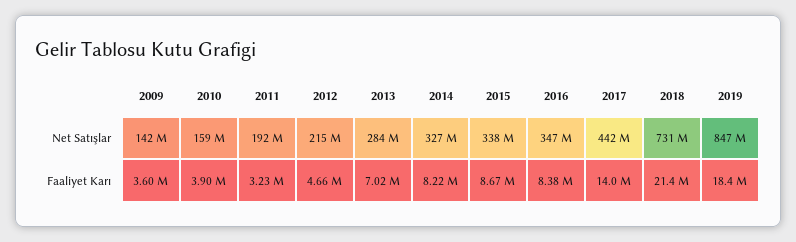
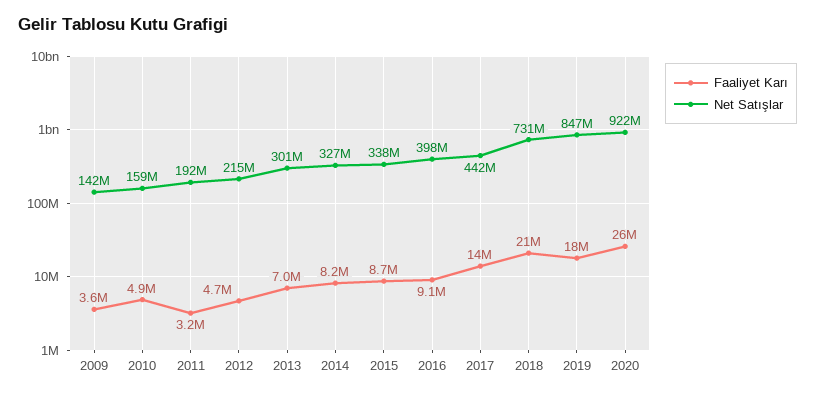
Net Satışlar, 2013: 284000000 -> 301000000
Net Satışlar, 2016: 347000000 -> 398000000
Faaliyet Karı, 2010: 3900000 -> 4900000
Faaliyet Karı, 2016: 8380000 -> 9100000
Faaliyet Karı, 2020: none -> 26000000
Net Satışlar, 2020: none -> 922000000

